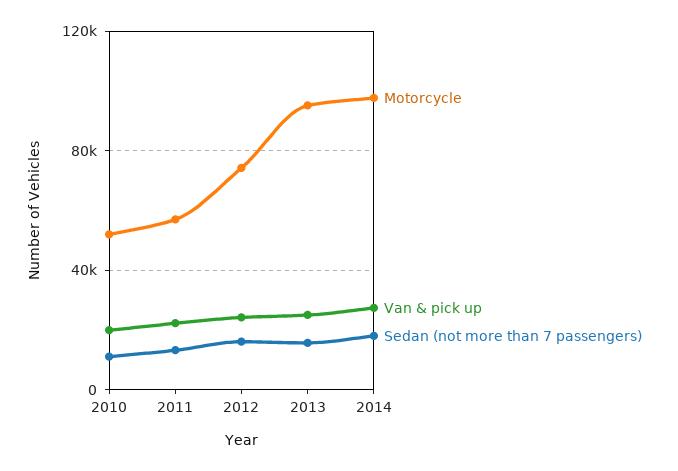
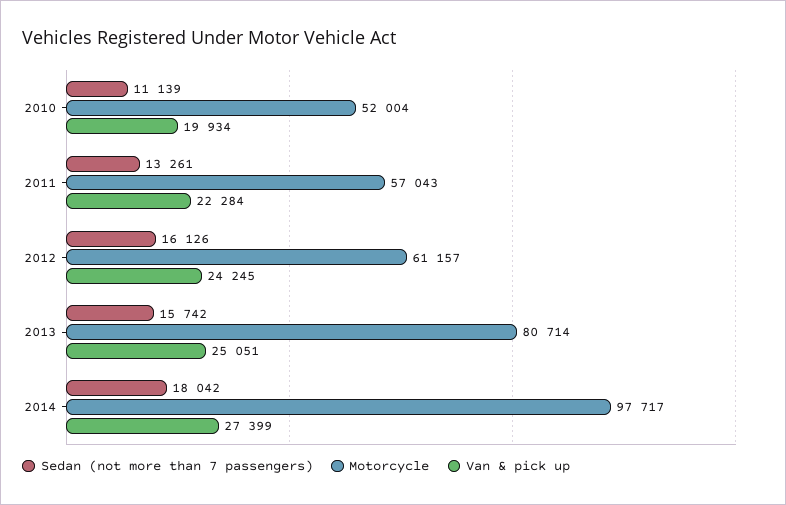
Motorcycle, 2012: 75000 -> 61157
Motorcycle, 2013: 95000 -> 80714

